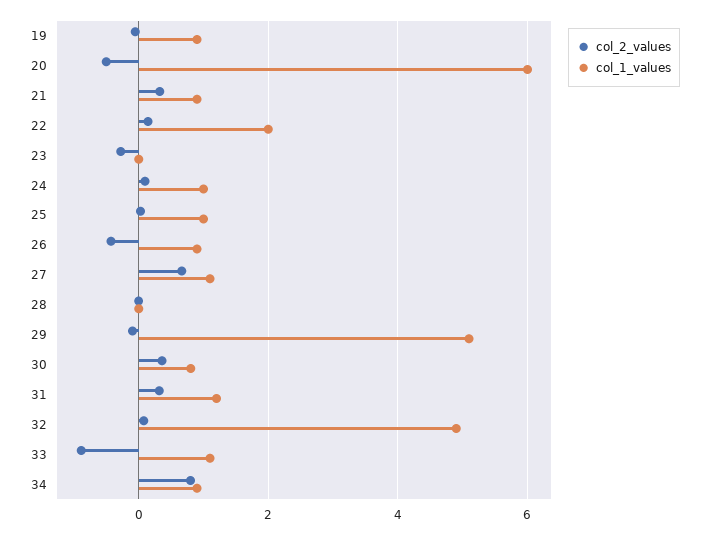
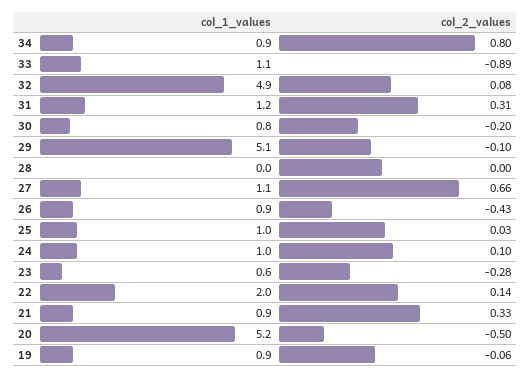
col_1_values, 20: 6 -> 5.2
col_1_values, 23: 0 -> 0.6
col_2_values, 30: 0.4 -> -0.2

